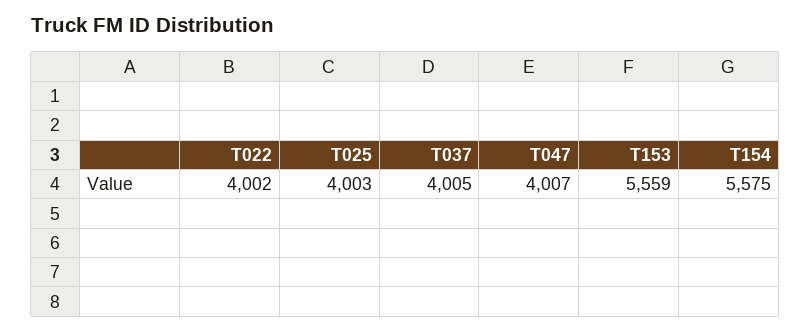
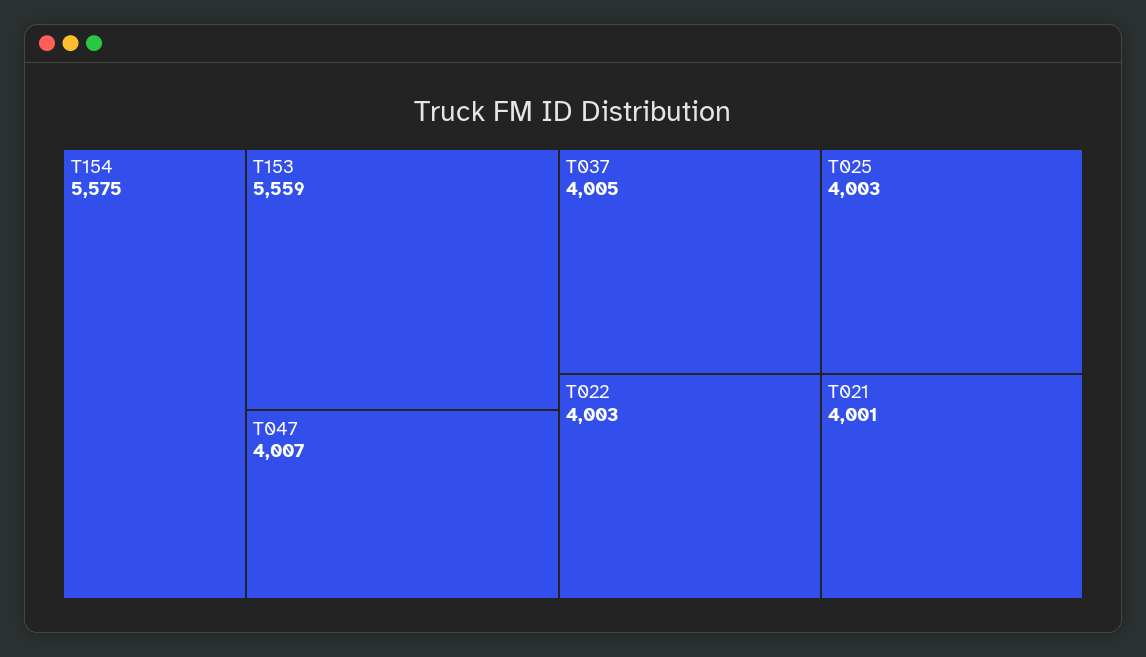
T022: 4002 -> 4003
T021: none -> 4001

